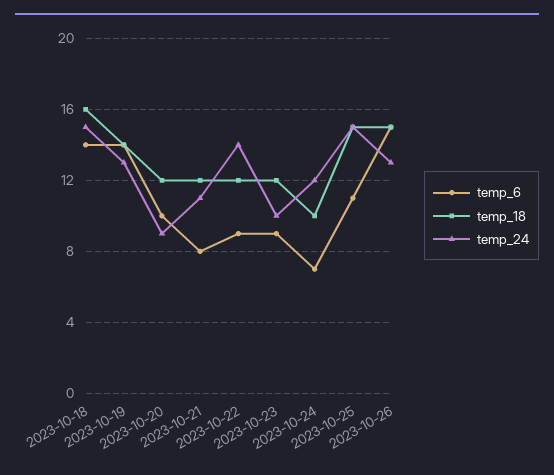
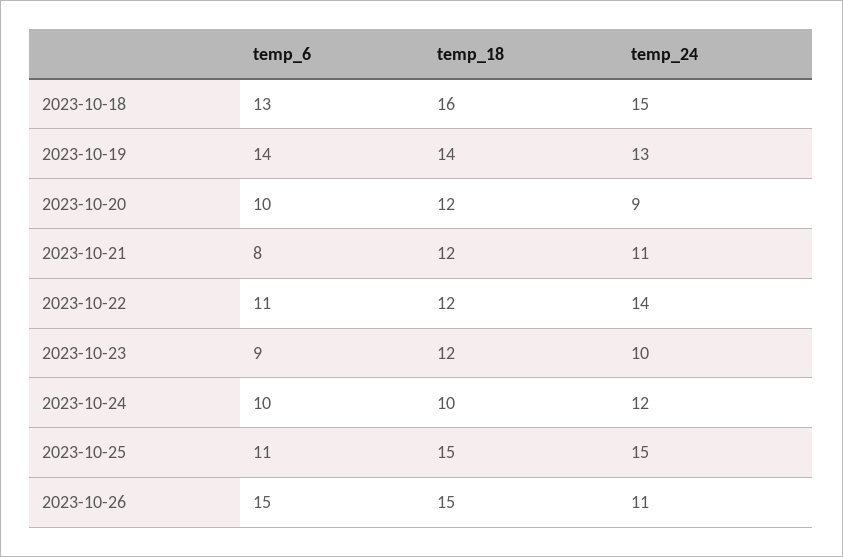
temp_6, 2023-10-18: 14 -> 13
temp_6, 2023-10-22: 9 -> 11
temp_6, 2023-10-24: 7 -> 10
temp_24, 2023-10-26: 13 -> 11

